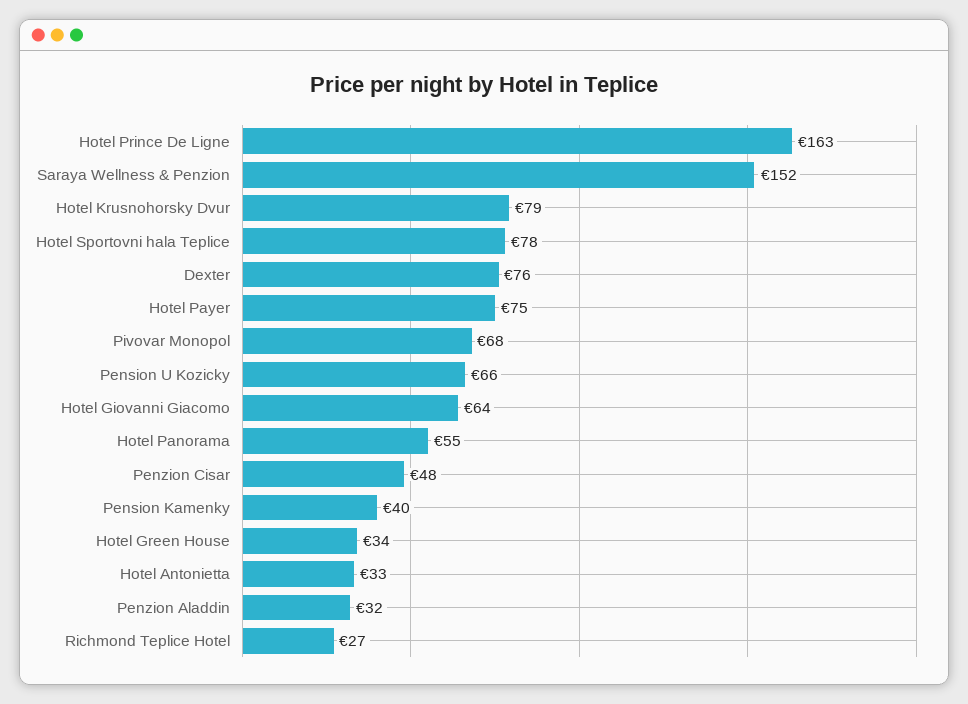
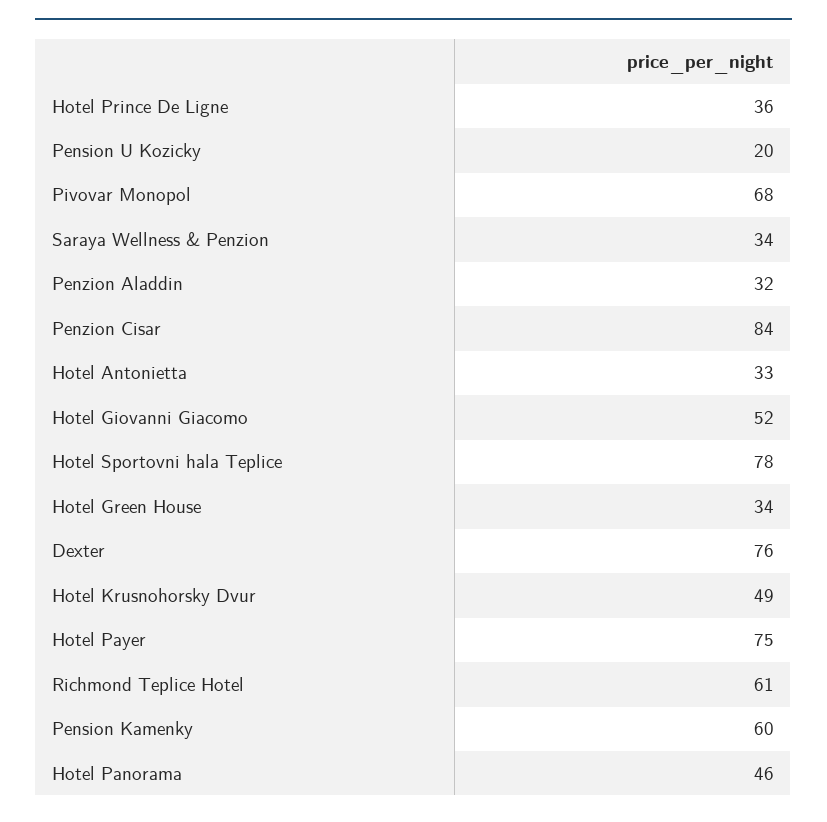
Hotel Prince De Ligne: 163 -> 36
Saraya Wellness & Penzion: 152 -> 34
Hotel Krusnohorsky Dvur: 79 -> 49
Pension U Kozicky: 66 -> 20
Hotel Giovanni Giacomo: 64 -> 52
Hotel Panorama: 55 -> 46
Penzion Cisar: 48 -> 84
Pension Kamenky: 40 -> 60
Richmond Teplice Hotel: 27 -> 61

